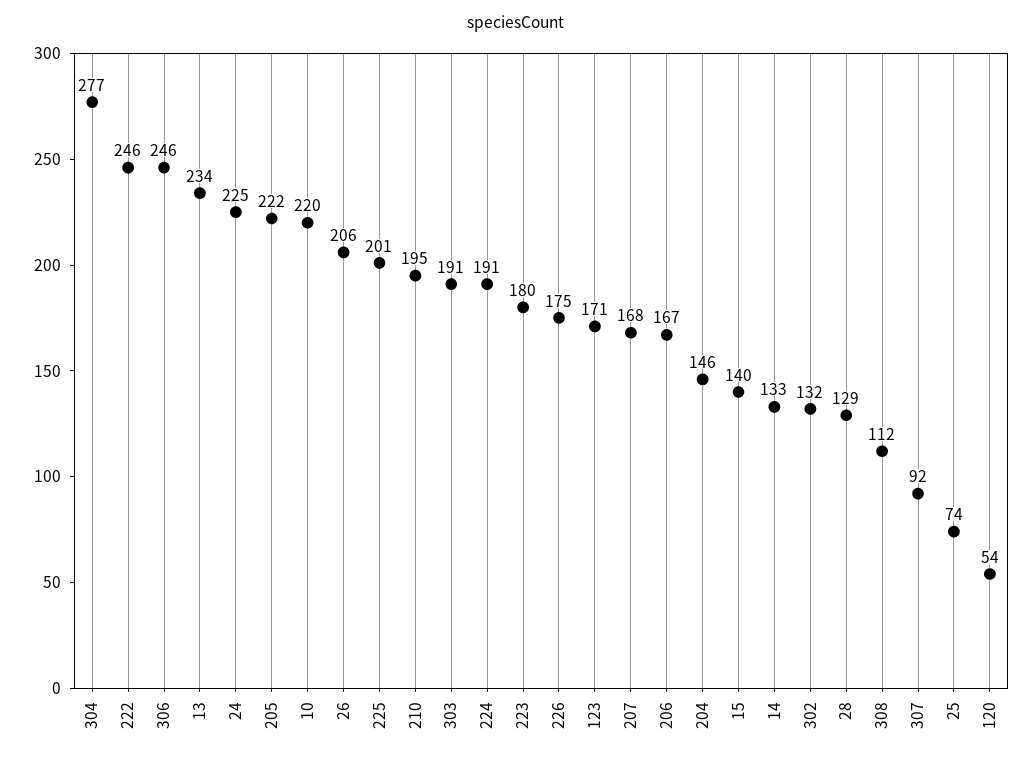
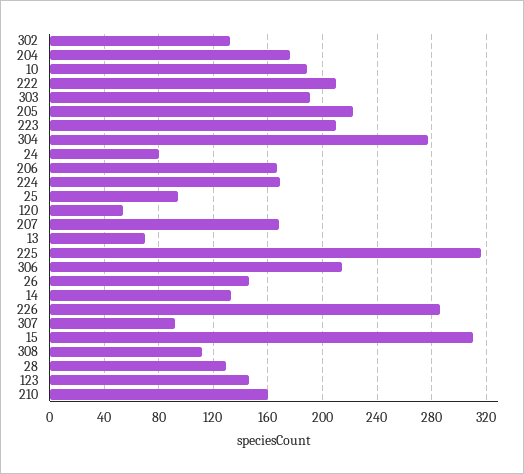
222: 246 -> 210
306: 246 -> 215
13: 234 -> 70
24: 225 -> 80
10: 220 -> 190
26: 206 -> 145
225: 201 -> 315
210: 195 -> 160
224: 191 -> 170
223: 180 -> 210
226: 175 -> 285
123: 171 -> 145
204: 146 -> 175
15: 140 -> 310
25: 74 -> 95

